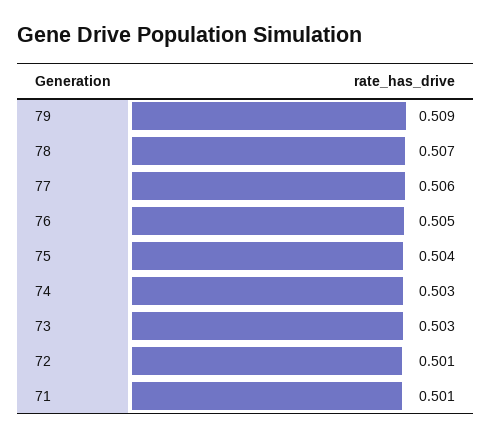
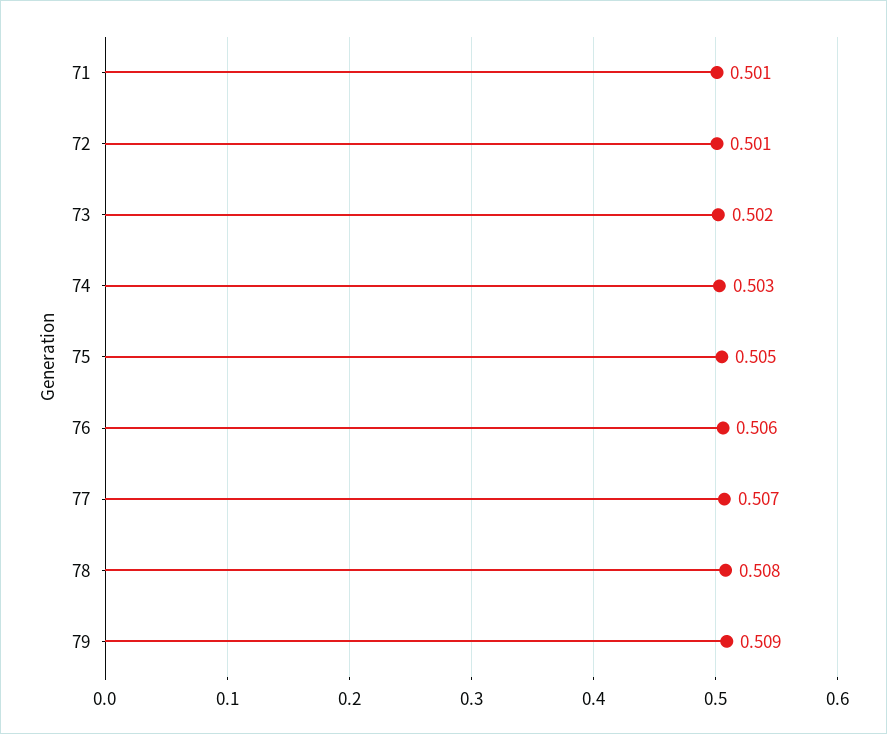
78: 0.507 -> 0.508
77: 0.506 -> 0.507
76: 0.505 -> 0.506
75: 0.504 -> 0.505
73: 0.503 -> 0.502

